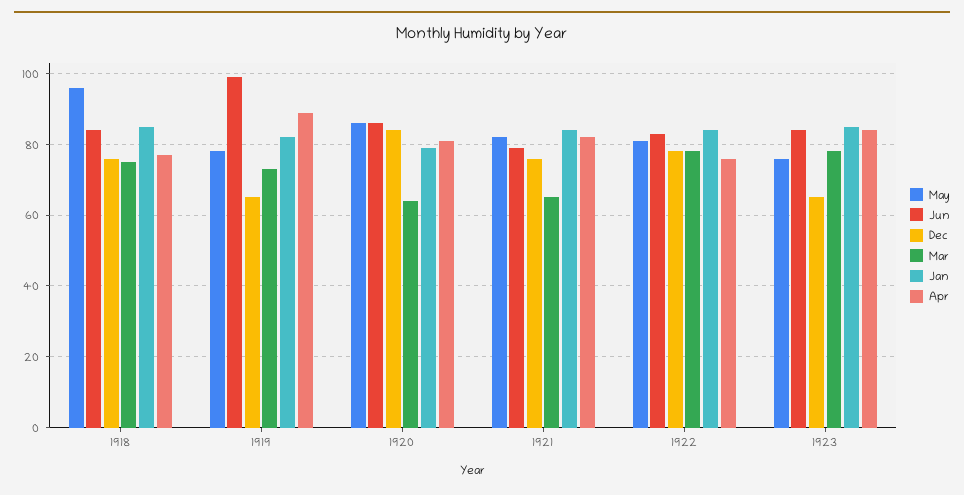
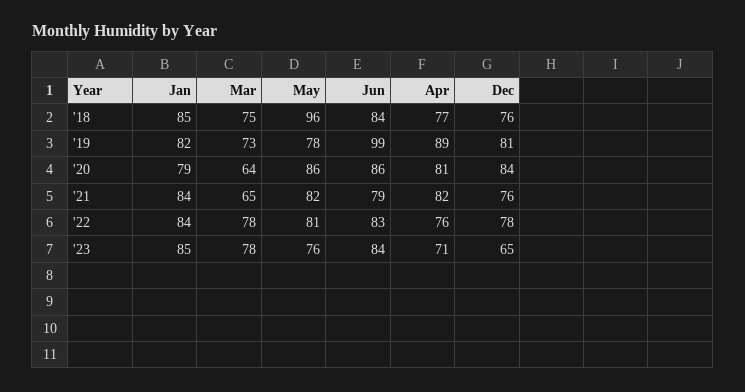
Dec, 1919: 65 -> 81
Apr, 1923: 85 -> 71

